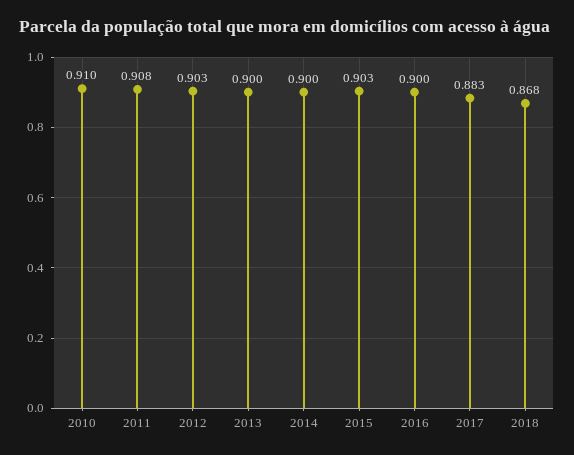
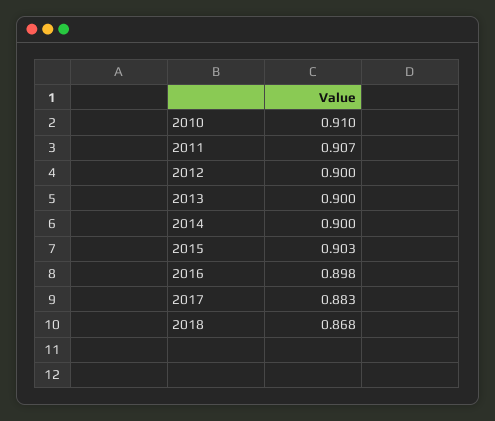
2011: 0.908 -> 0.907
2012: 0.903 -> 0.9
2016: 0.9 -> 0.898

